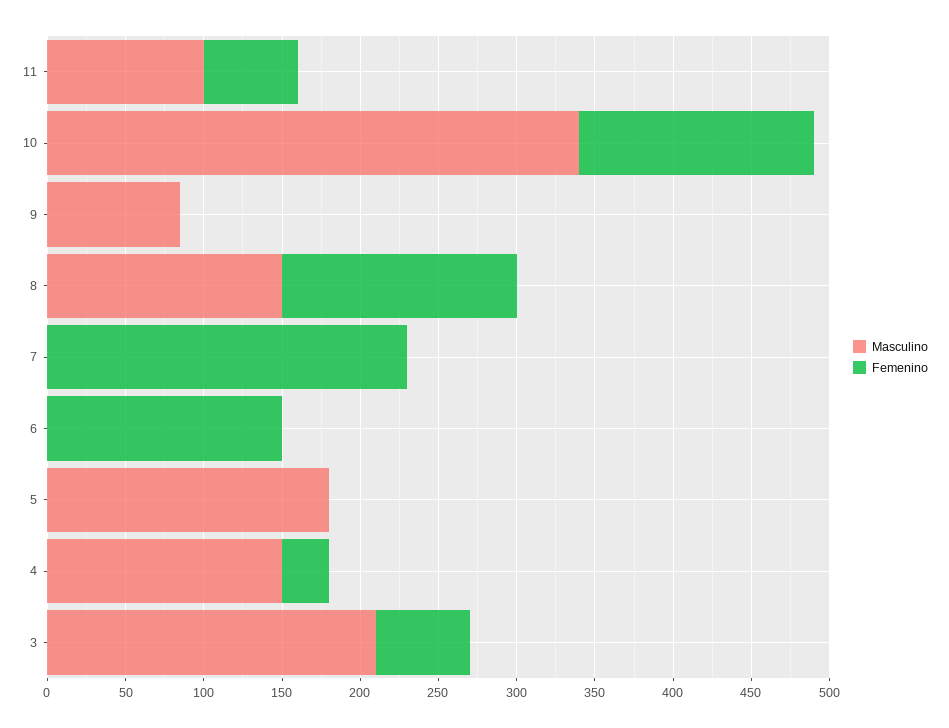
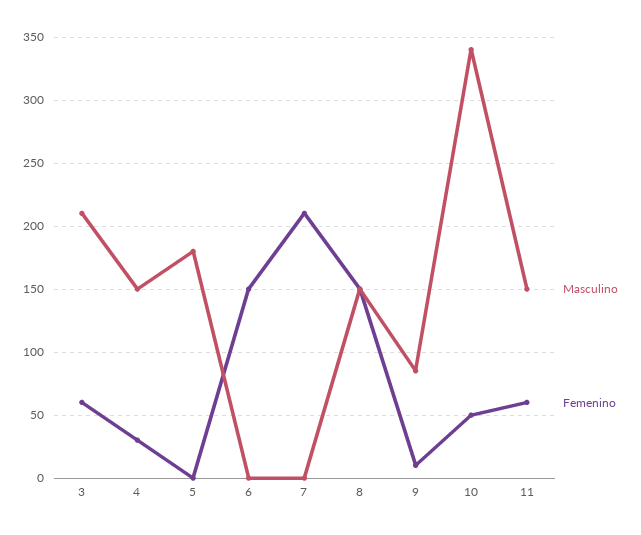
Masculino, 11: 100 -> 150
Femenino, 10: 150 -> 50
Femenino, 9: 0 -> 10
Femenino, 7: 230 -> 210

